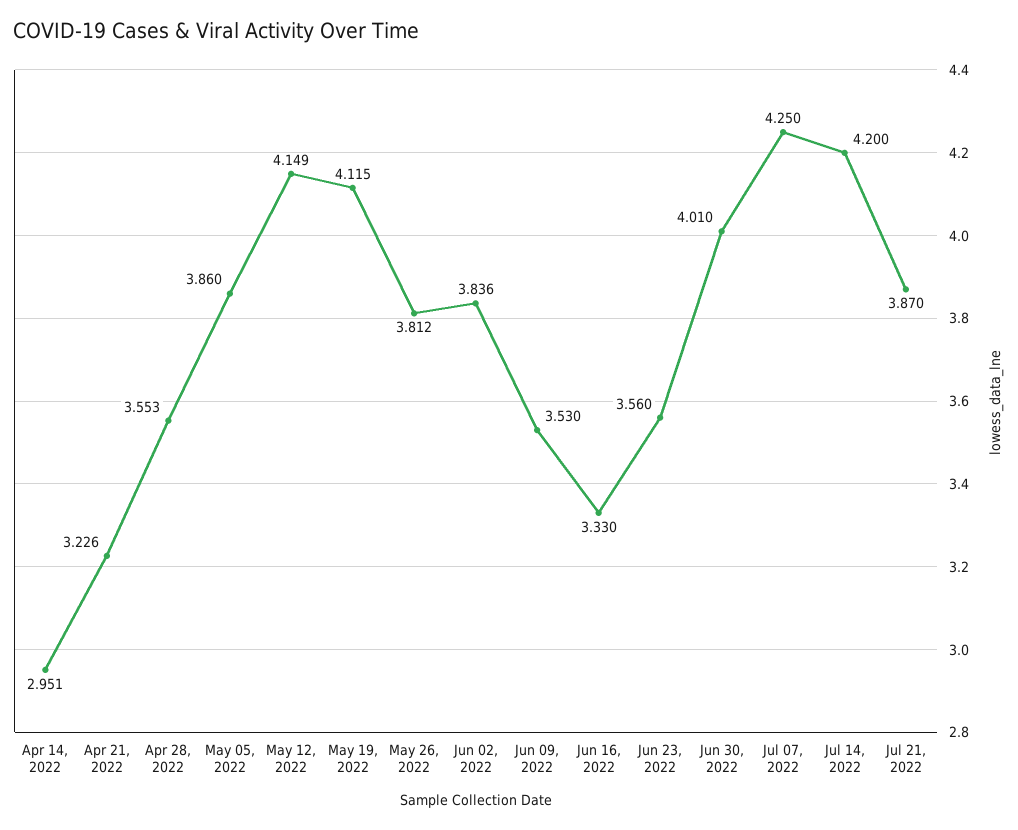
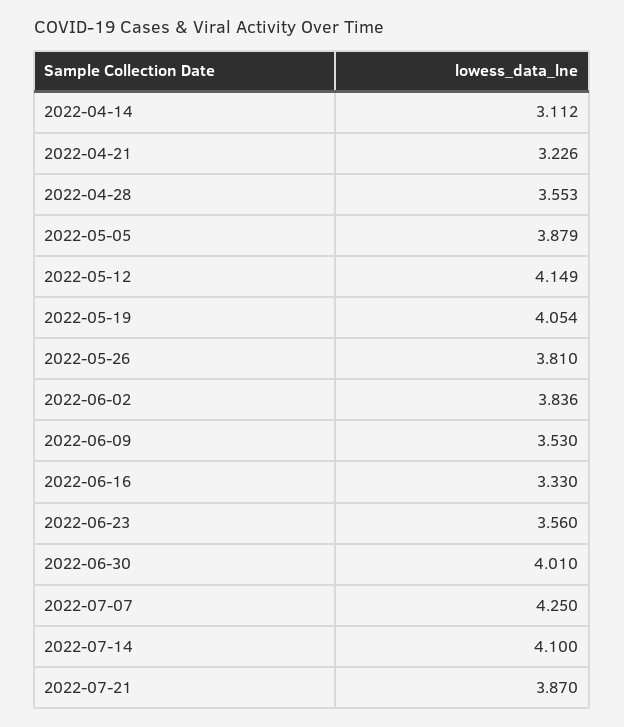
Apr 14, 2022: 2.951 -> 3.112
May 05, 2022: 3.86 -> 3.879
May 19, 2022: 4.115 -> 4.054
May 26, 2022: 3.812 -> 3.81
Jul 14, 2022: 4.2 -> 4.1

